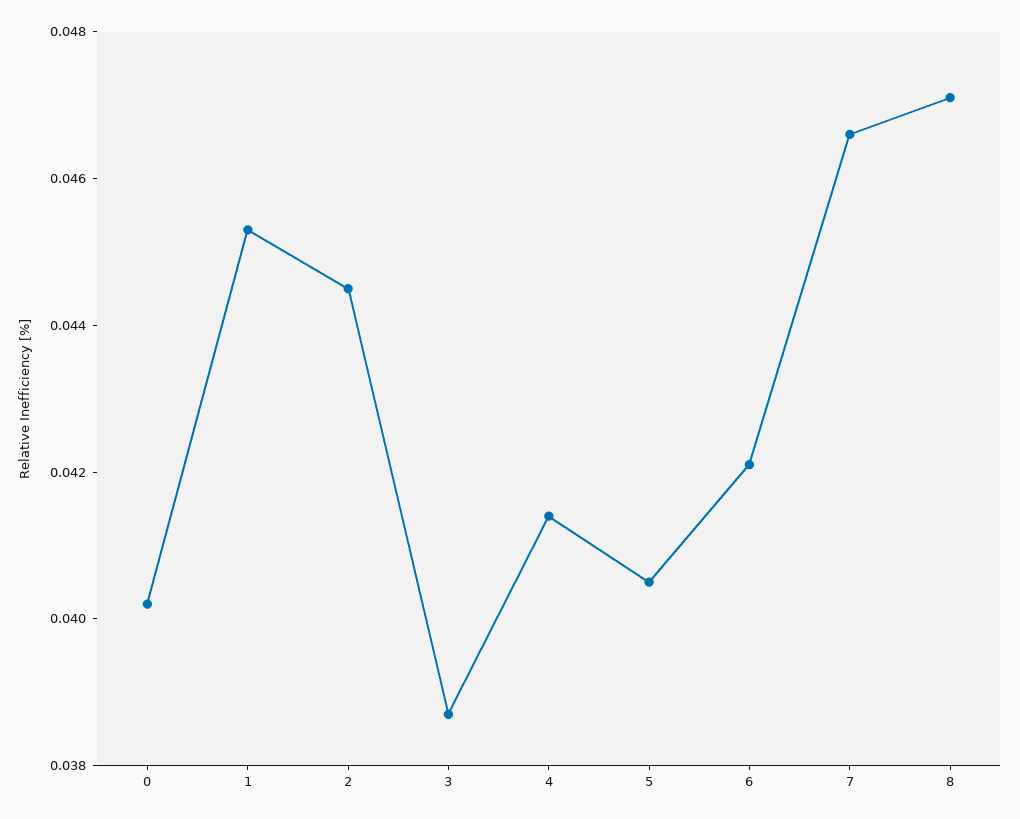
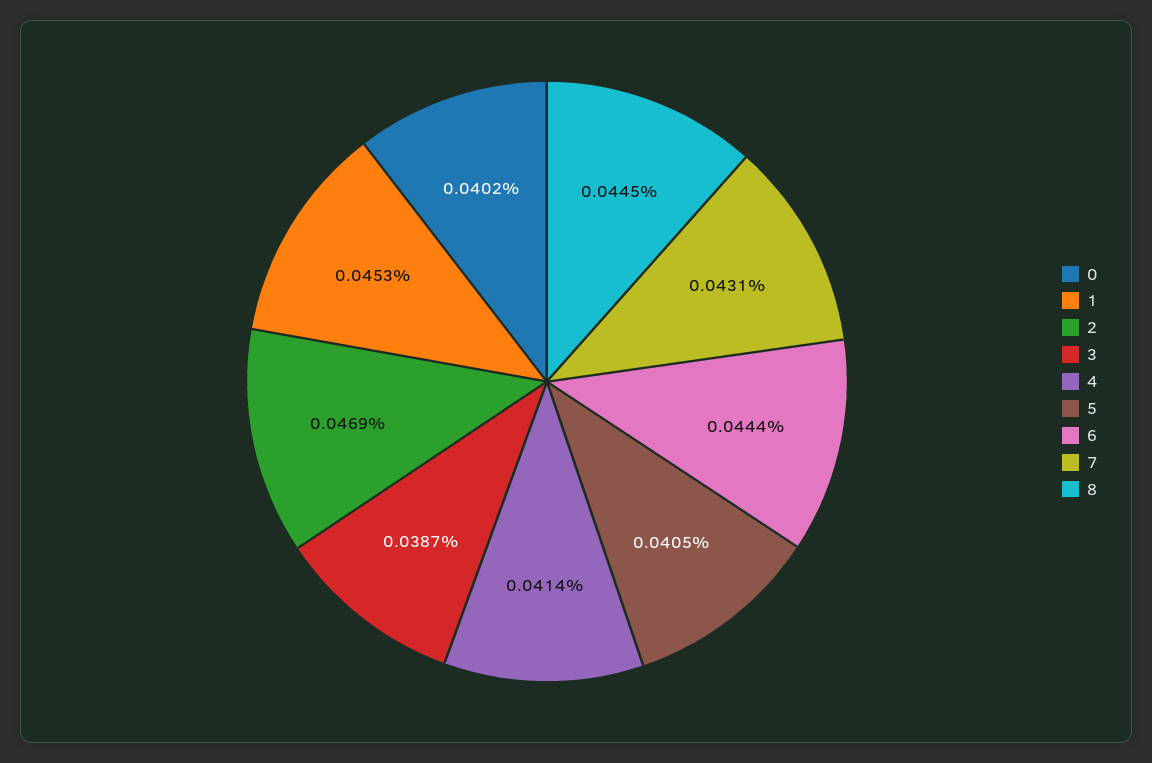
2: 0.0445 -> 0.0469
6: 0.042 -> 0.0444
7: 0.0465 -> 0.0431
8: 0.047 -> 0.0445

